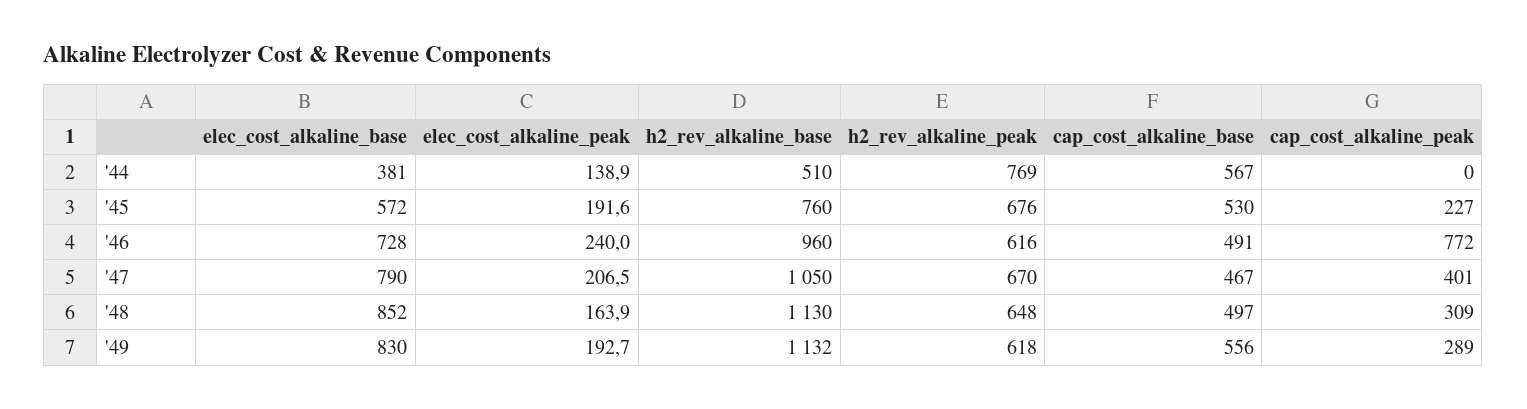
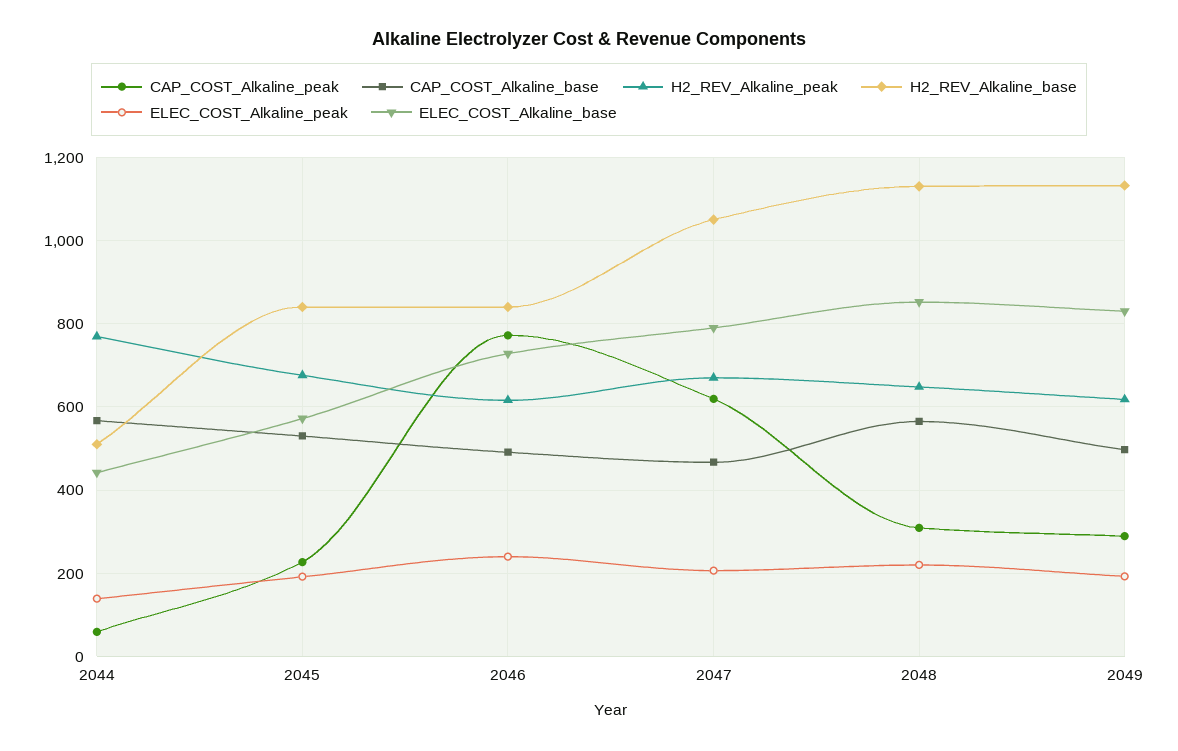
elec_cost_alkaline_base, '44: 381 -> 440
cap_cost_alkaline_peak, '44: 0 -> 60
h2_rev_alkaline_base, '45: 760 -> 840
h2_rev_alkaline_base, '46: 960 -> 840
cap_cost_alkaline_peak, '47: 401 -> 620
elec_cost_alkaline_peak, '48: 163.9 -> 220
cap_cost_alkaline_base, '48: 497 -> 560
cap_cost_alkaline_base, '49: 556 -> 500

